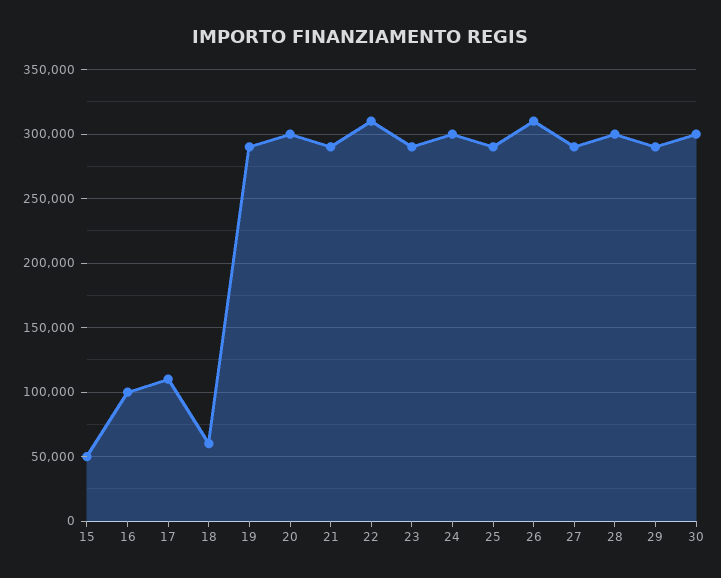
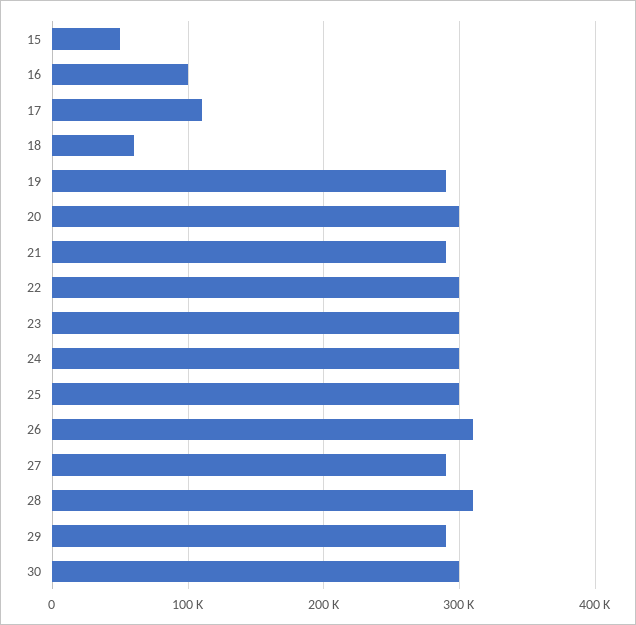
22: 310000 -> 300000
23: 290000 -> 300000
25: 290000 -> 300000
28: 300000 -> 310000

